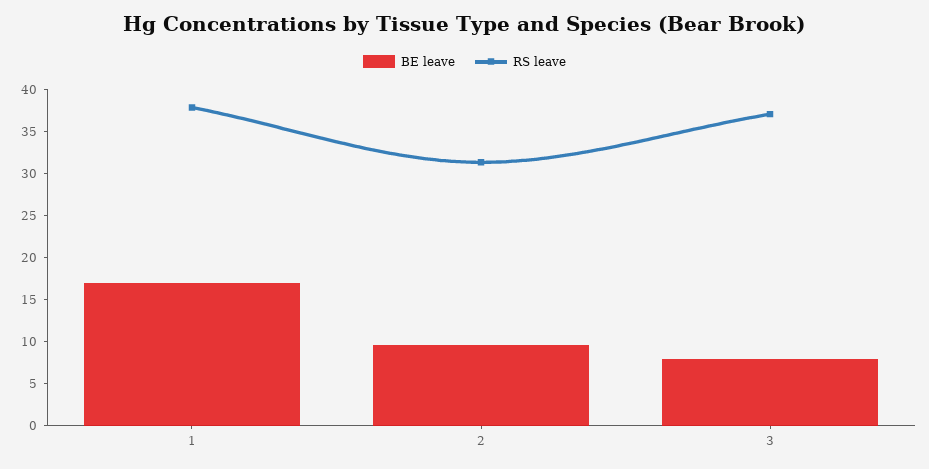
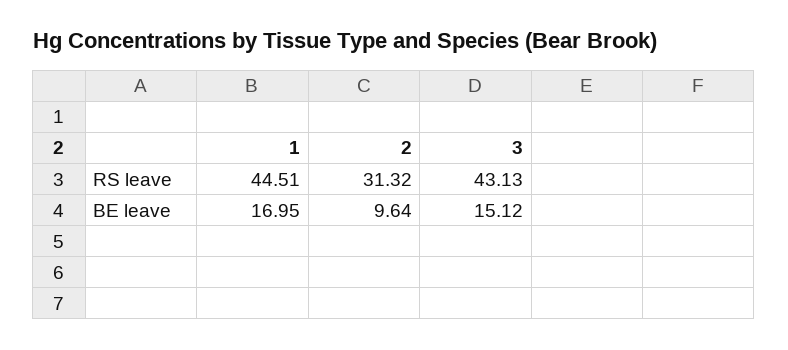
RS leave, 1: 38 -> 44.51
BE leave, 3: 8 -> 15.12
RS leave, 3: 37 -> 43.13

